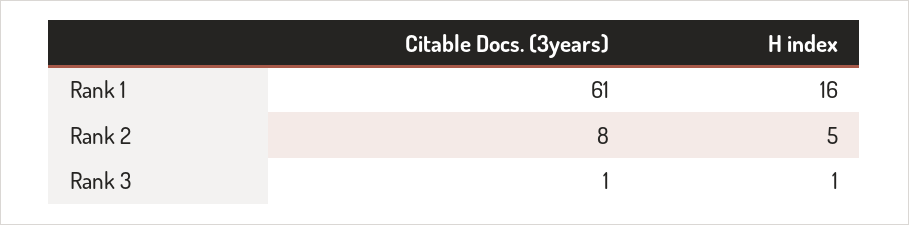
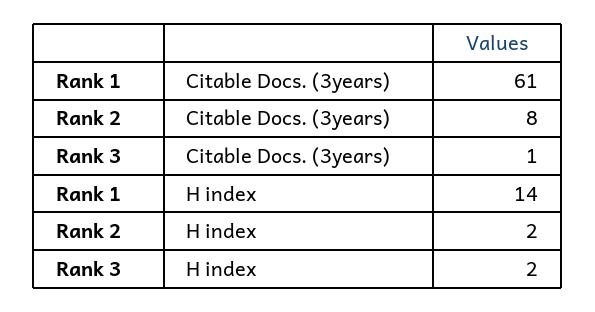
H index, Rank 1: 16 -> 14
H index, Rank 2: 5 -> 2
H index, Rank 3: 1 -> 2

